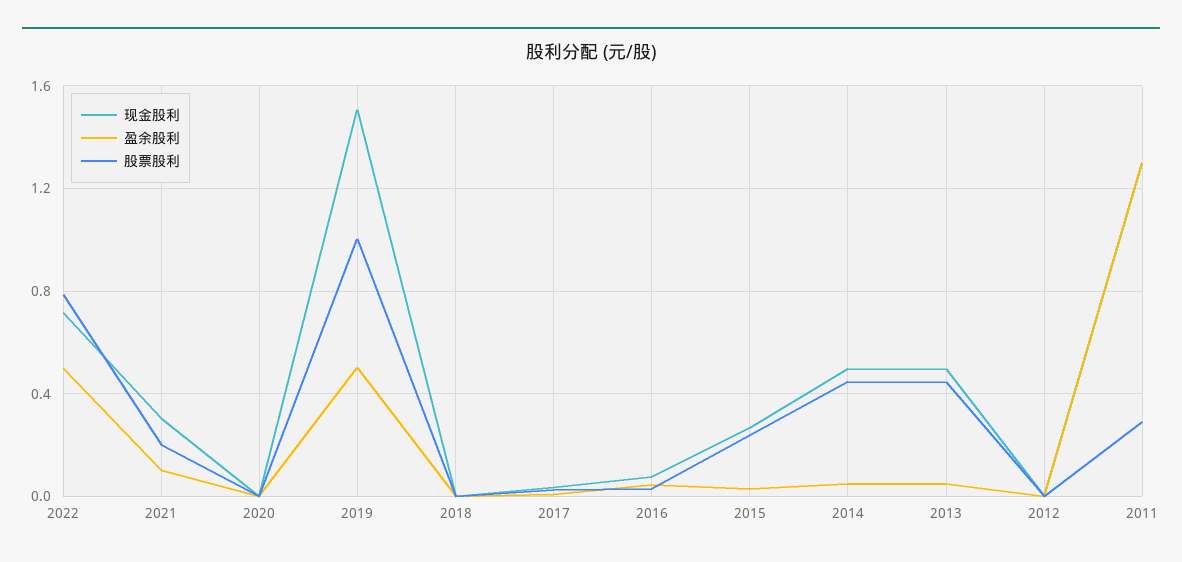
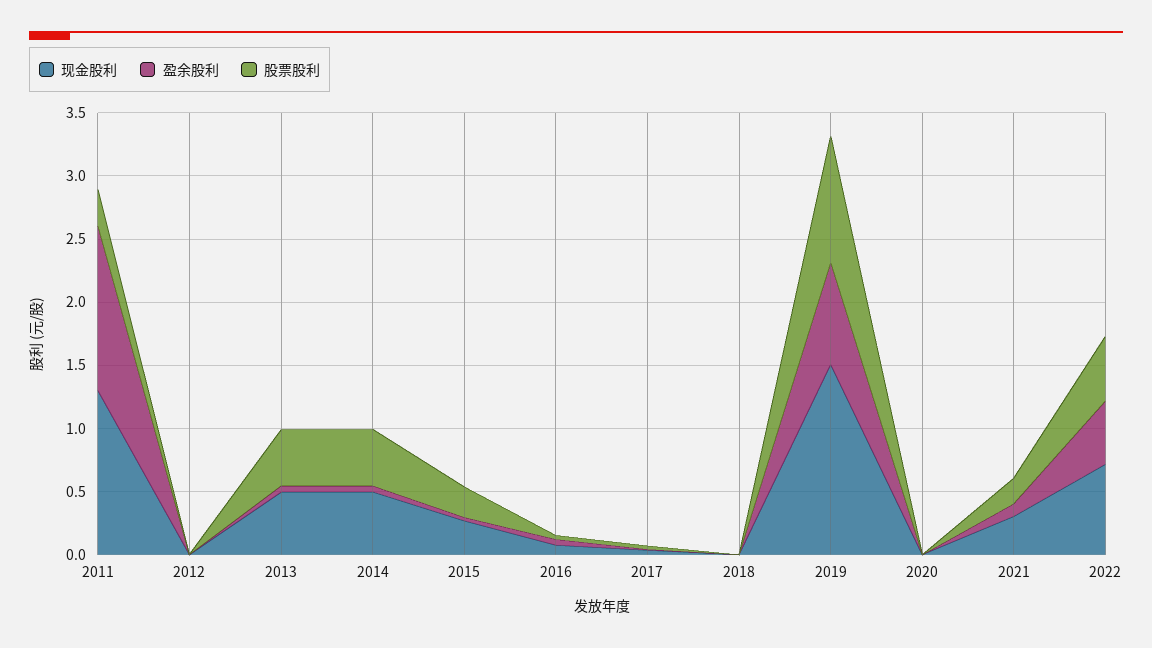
股票股利, 2022: 0.8 -> 0.5
盈余股利, 2019: 0.5 -> 0.8

